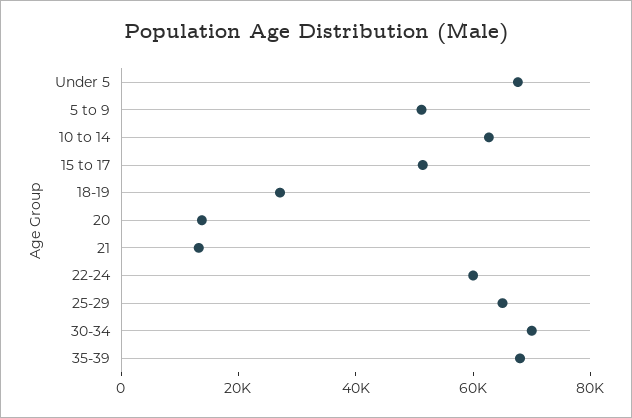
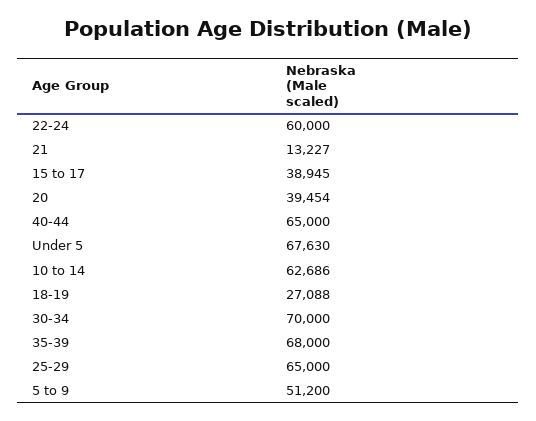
15 to 17: 50000 -> 38945
20: 15000 -> 39454
40-44: none -> 65000

